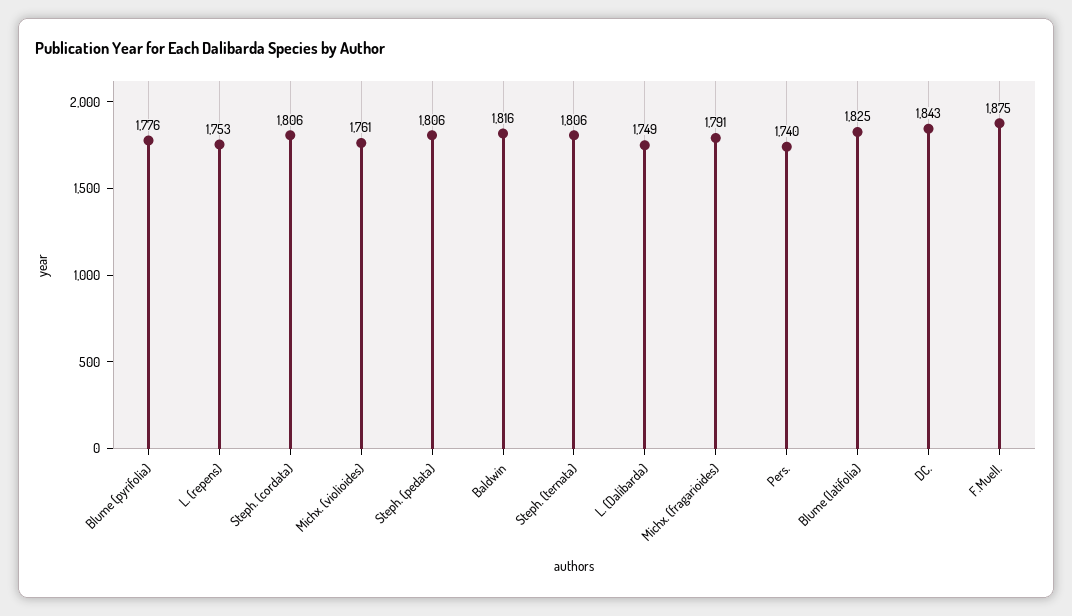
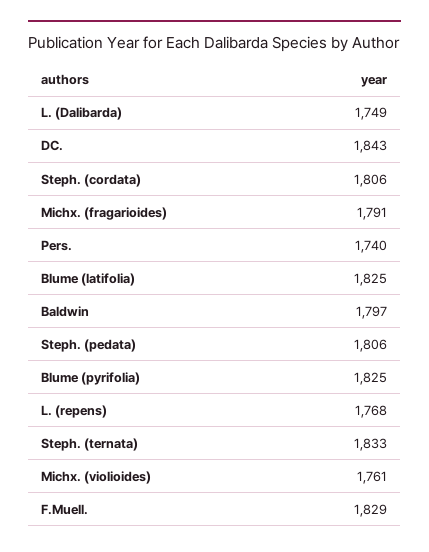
Blume (pyrifolia): 1776 -> 1825
L. (repens): 1753 -> 1768
Baldwin: 1816 -> 1797
Steph. (ternata): 1806 -> 1833
F.Muell.: 1875 -> 1829

